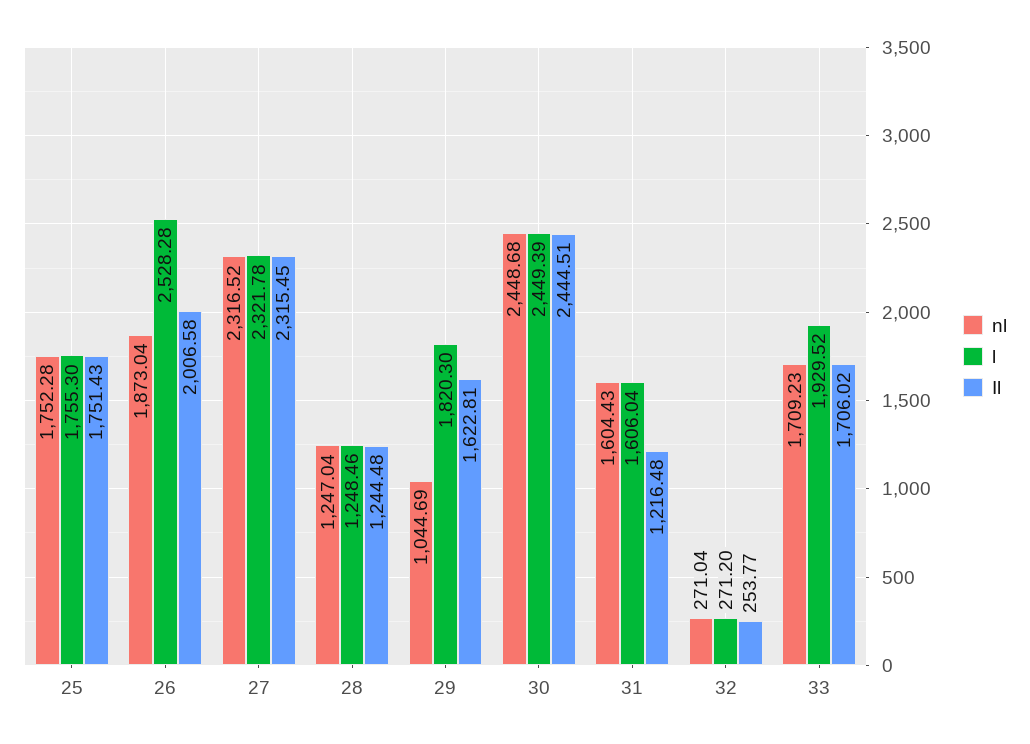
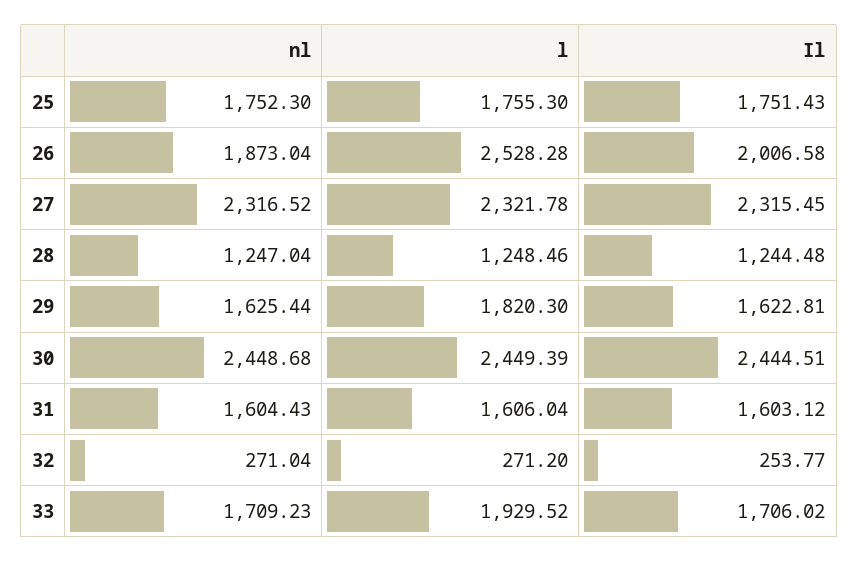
nl, 25: 1752.28 -> 1752.3
nl, 29: 1044.69 -> 1625.44
Il, 31: 1216.48 -> 1603.12

